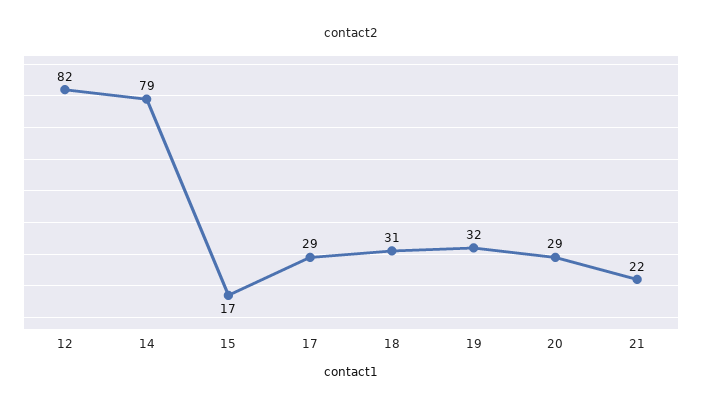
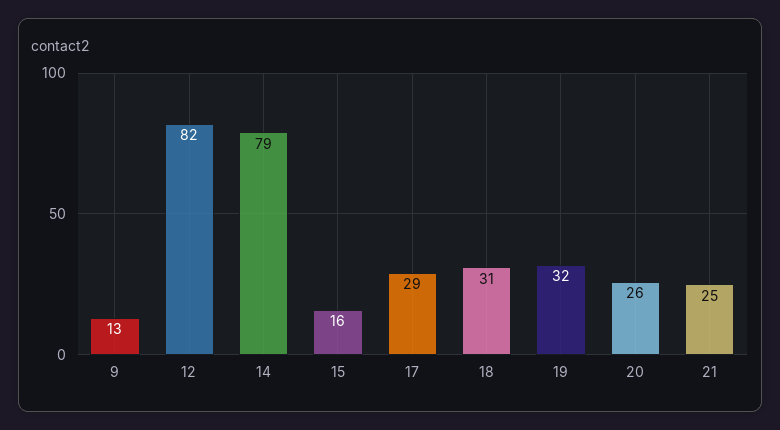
15: 17 -> 16
20: 29 -> 26
21: 22 -> 25
9: none -> 13

